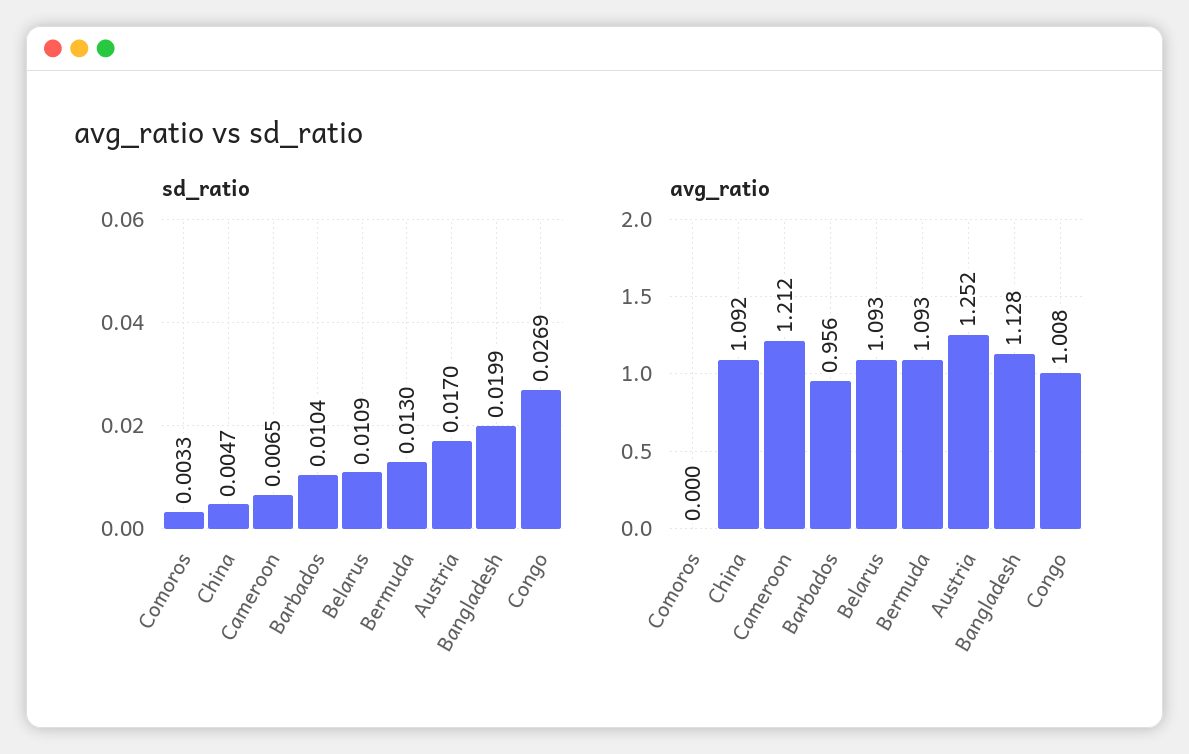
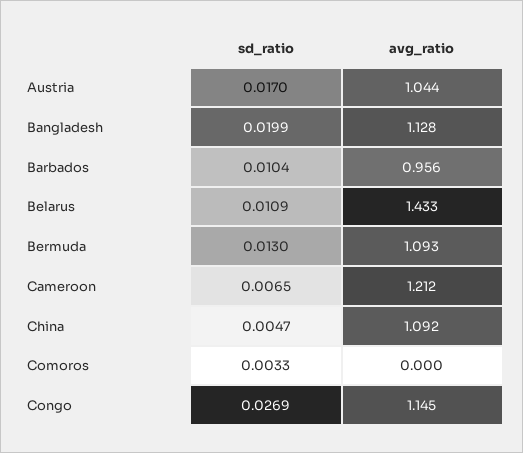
avg_ratio, Belarus: 1.093 -> 1.433
avg_ratio, Austria: 1.252 -> 1.044
avg_ratio, Congo: 1.008 -> 1.145

